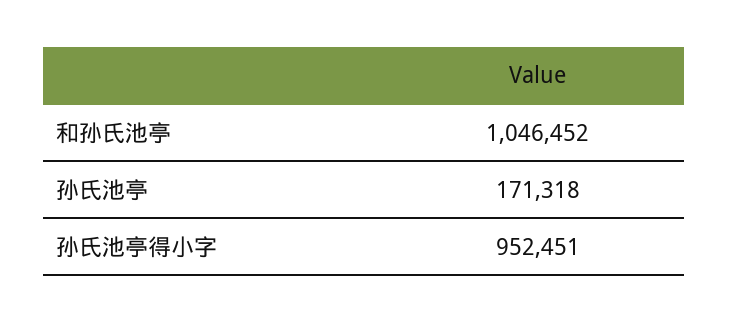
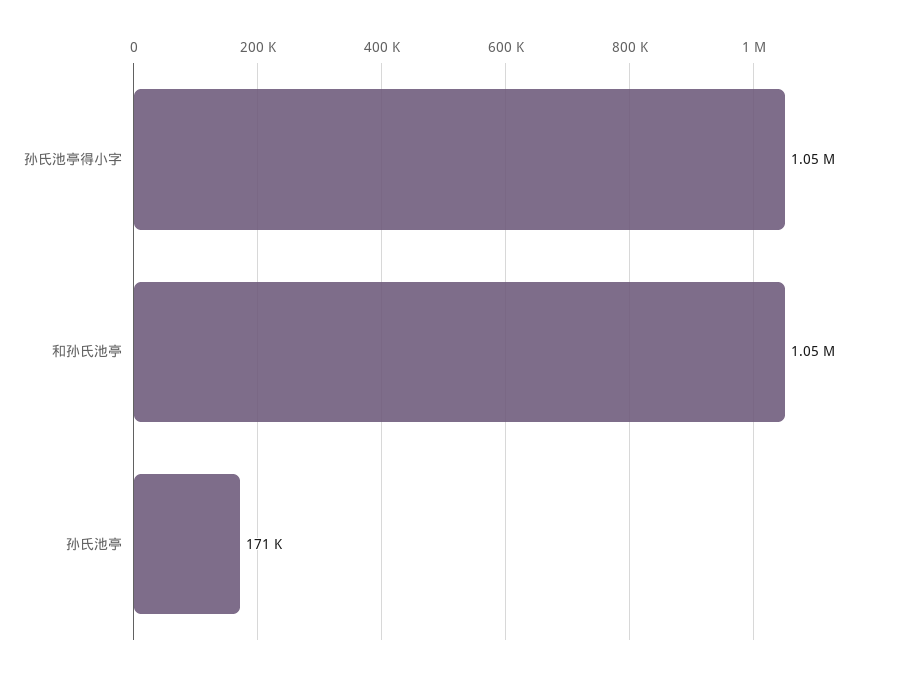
孙氏池亭得小字: 952451 -> 1050000

